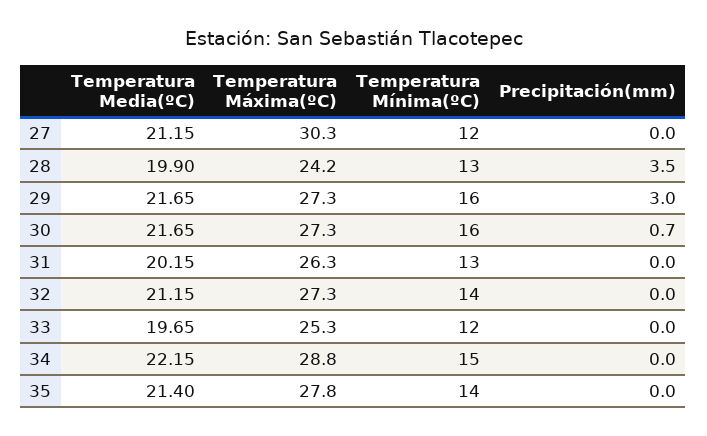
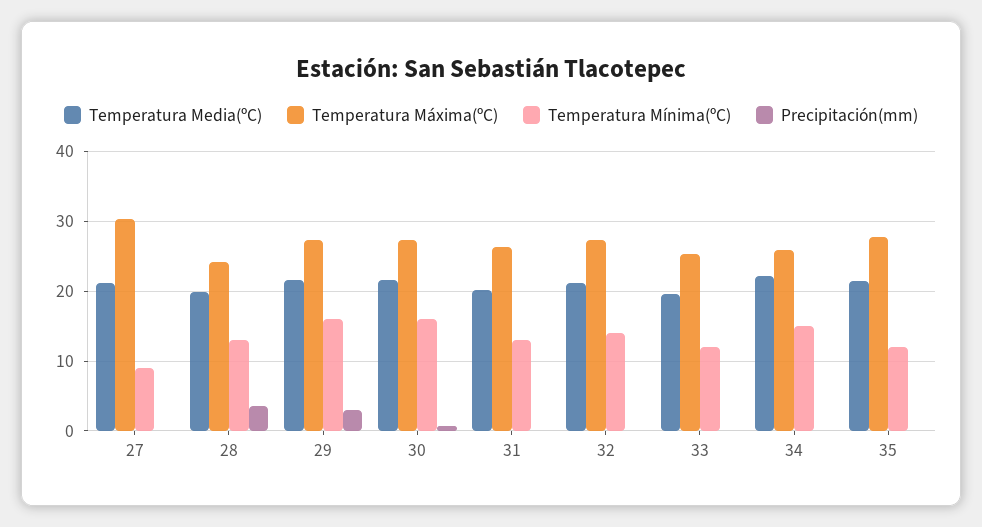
Temperatura Mínima(ºC), 27: 12 -> 9
Temperatura Máxima(ºC), 34: 28.8 -> 26
Temperatura Mínima(ºC), 35: 14 -> 12

